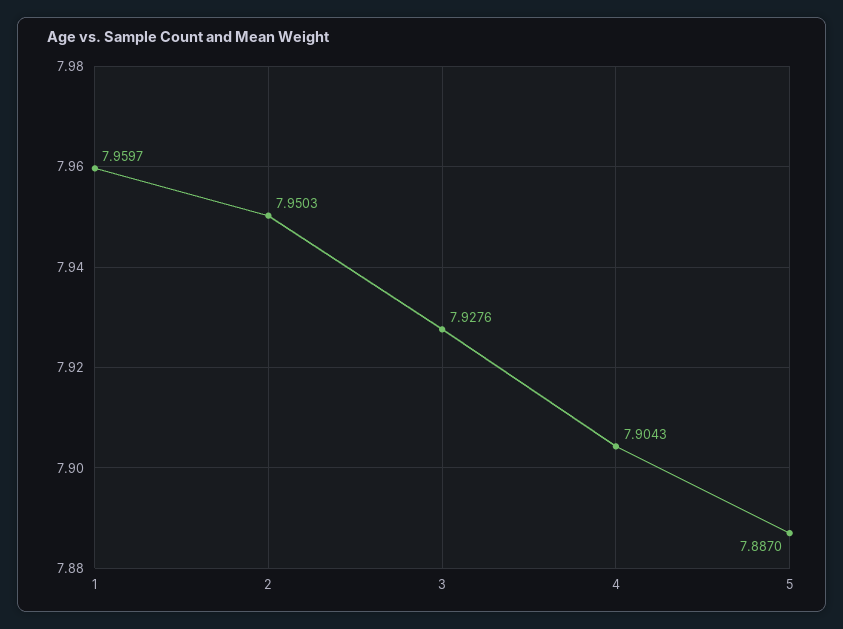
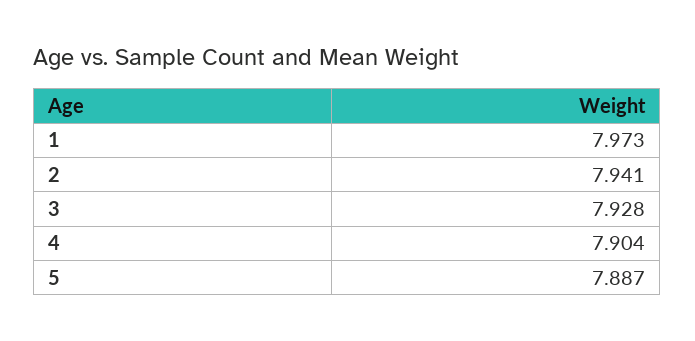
1: 7.9597 -> 7.973
2: 7.9503 -> 7.941

